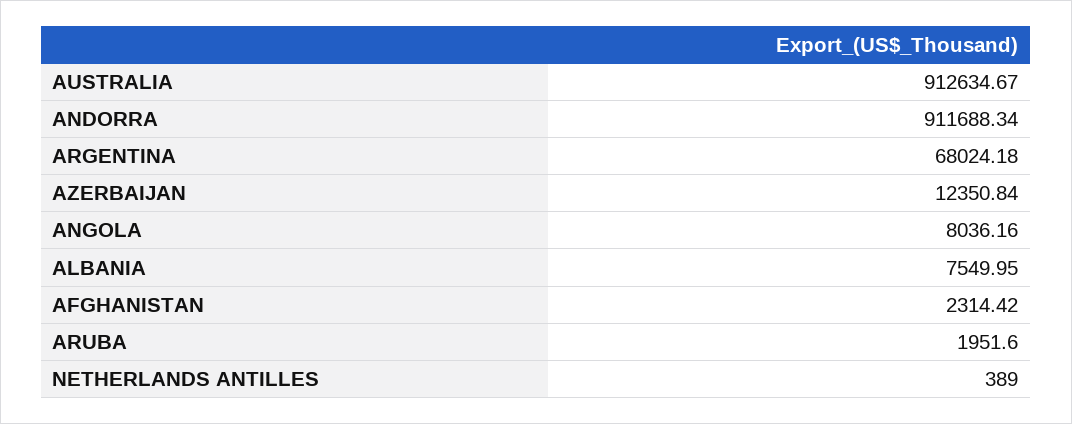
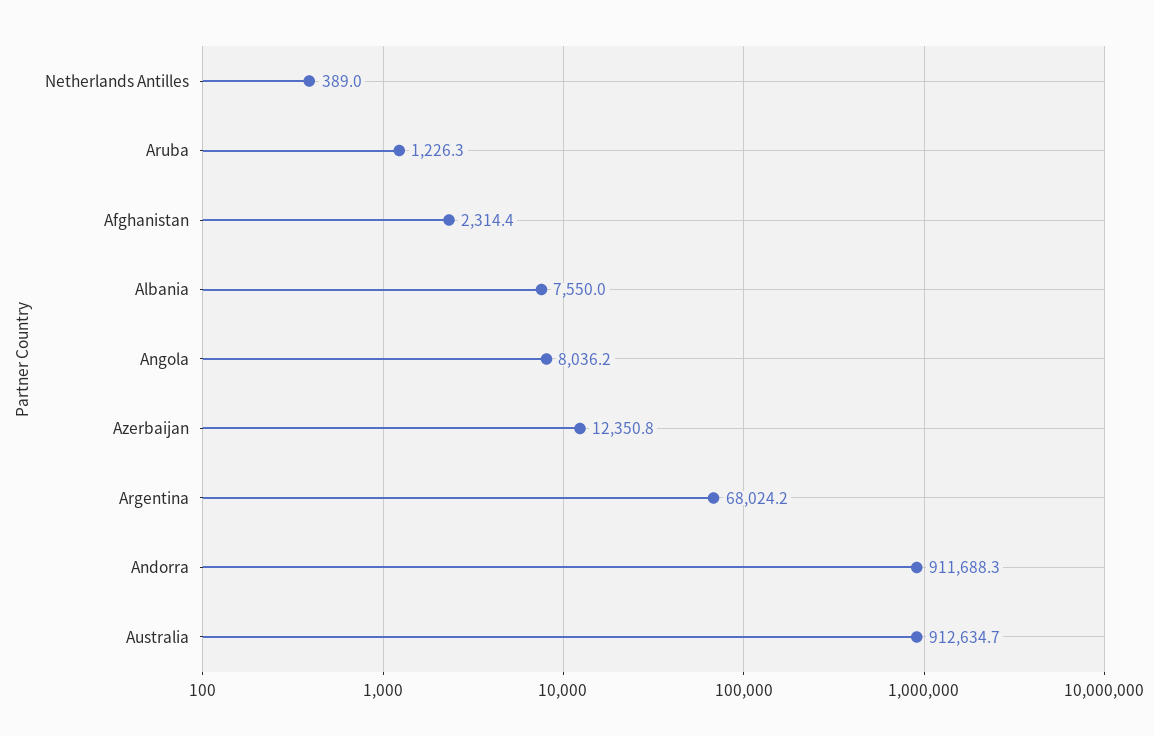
ARUBA: 1951.6 -> 1226.3

